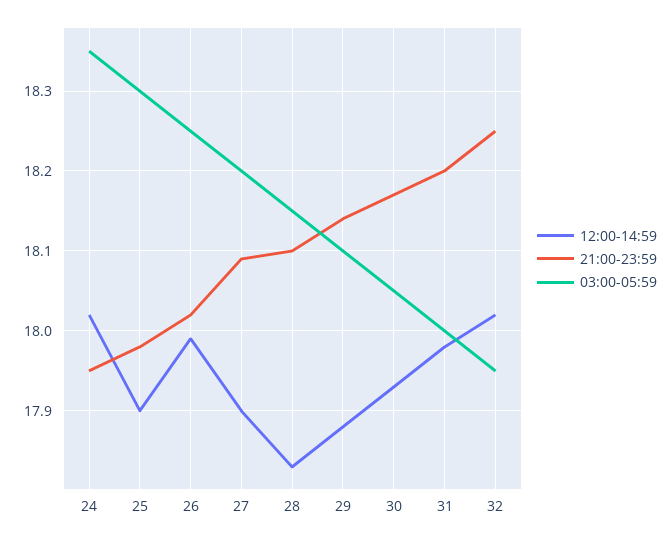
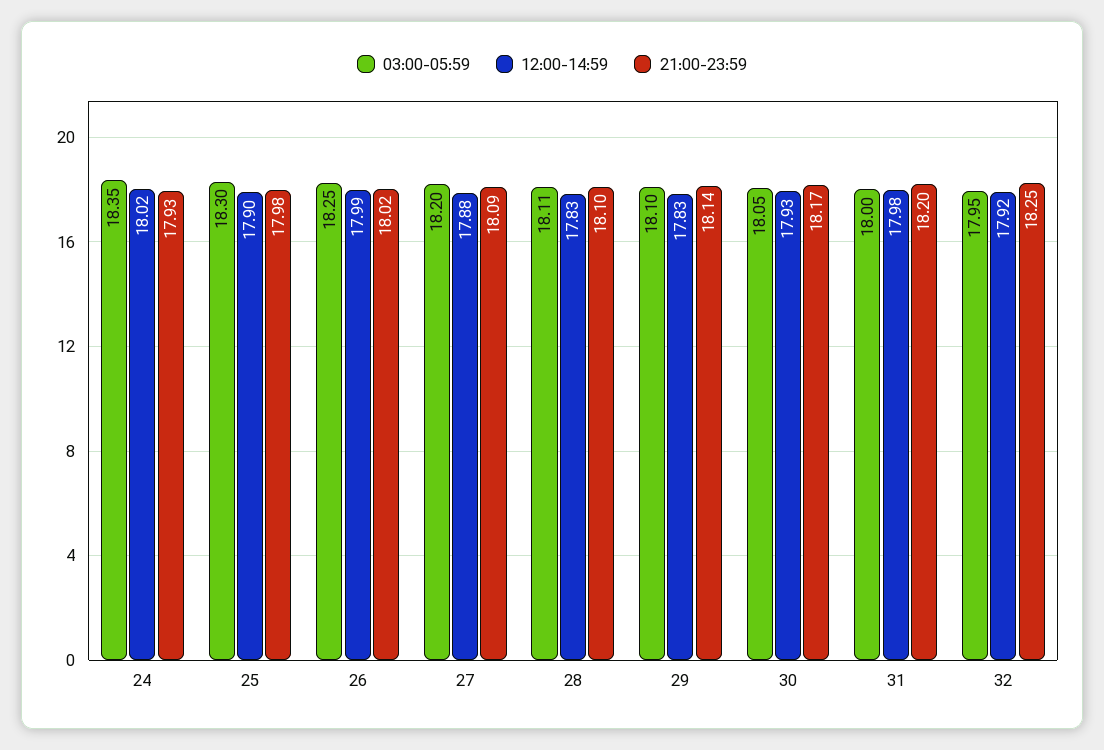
21:00-23:59, 24: 17.95 -> 17.93
12:00-14:59, 27: 17.9 -> 17.88
03:00-05:59, 28: 18.15 -> 18.11
12:00-14:59, 29: 17.88 -> 17.83
12:00-14:59, 32: 18.02 -> 17.92

